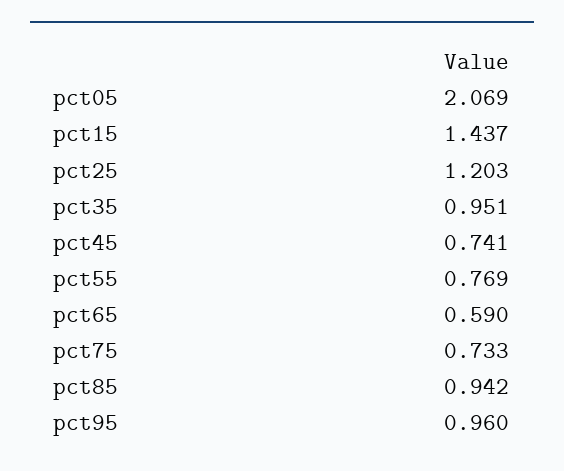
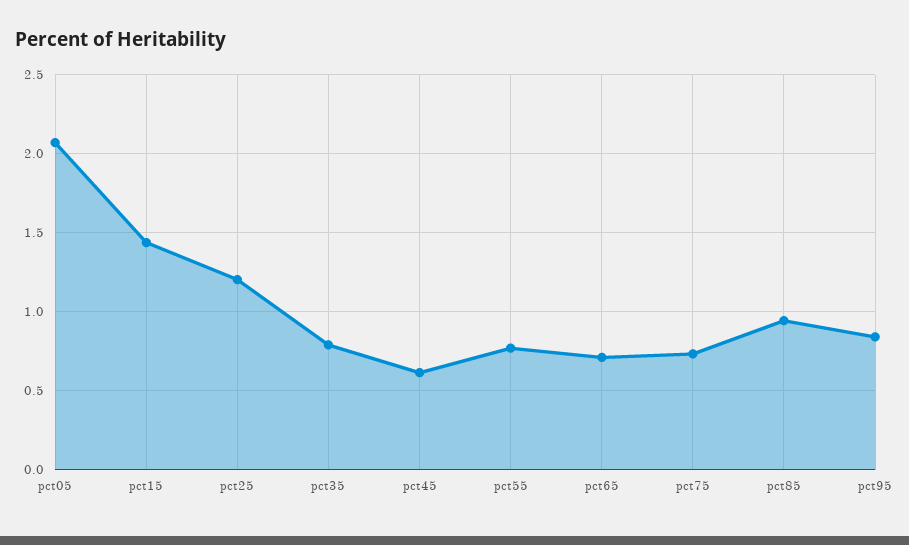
pct35: 0.951 -> 0.8
pct45: 0.741 -> 0.6
pct65: 0.59 -> 0.7
pct95: 0.96 -> 0.85

